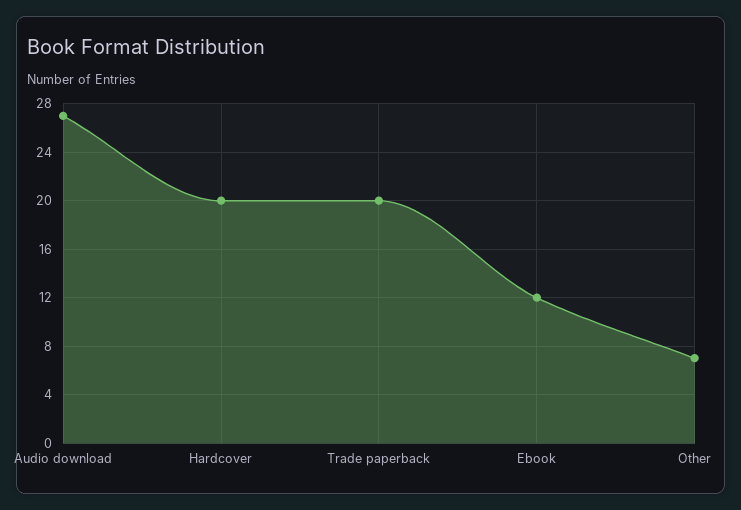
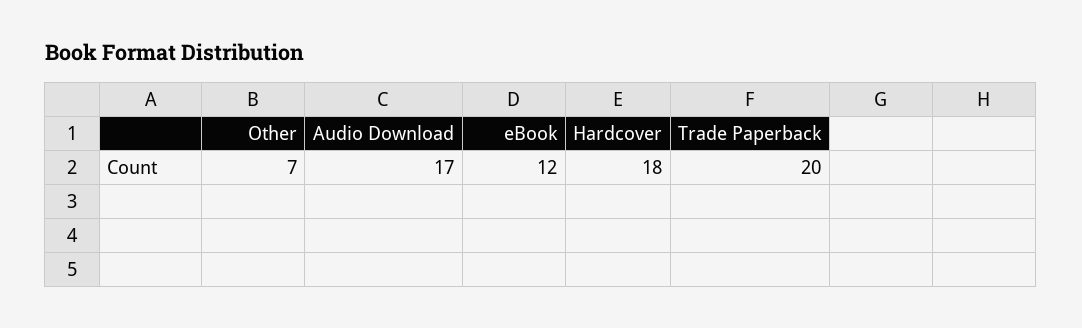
Audio download: 27 -> 17
Hardcover: 20 -> 18

